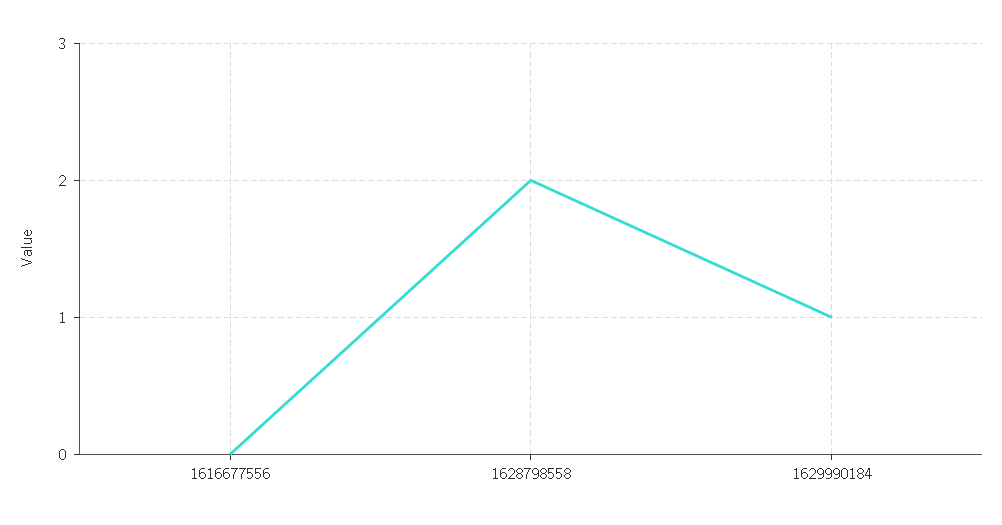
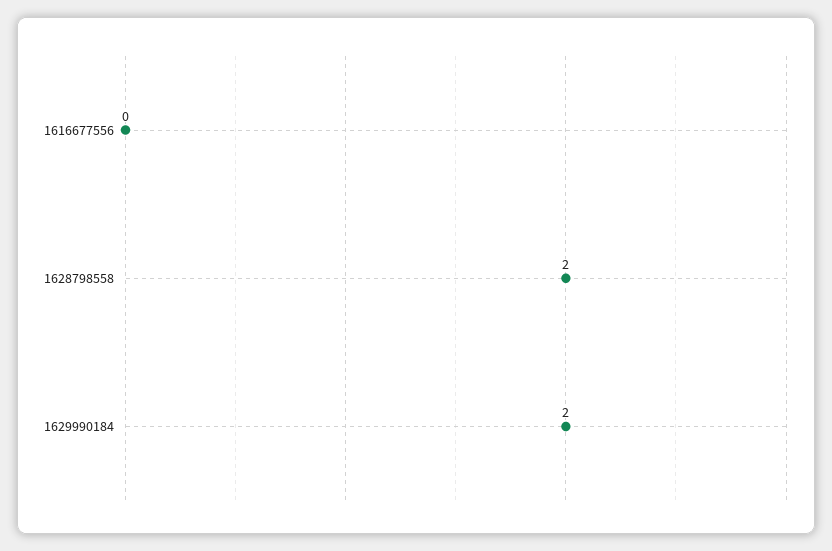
1629990184: 1 -> 2

